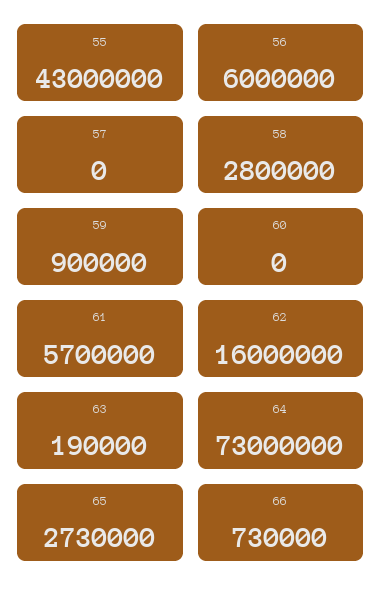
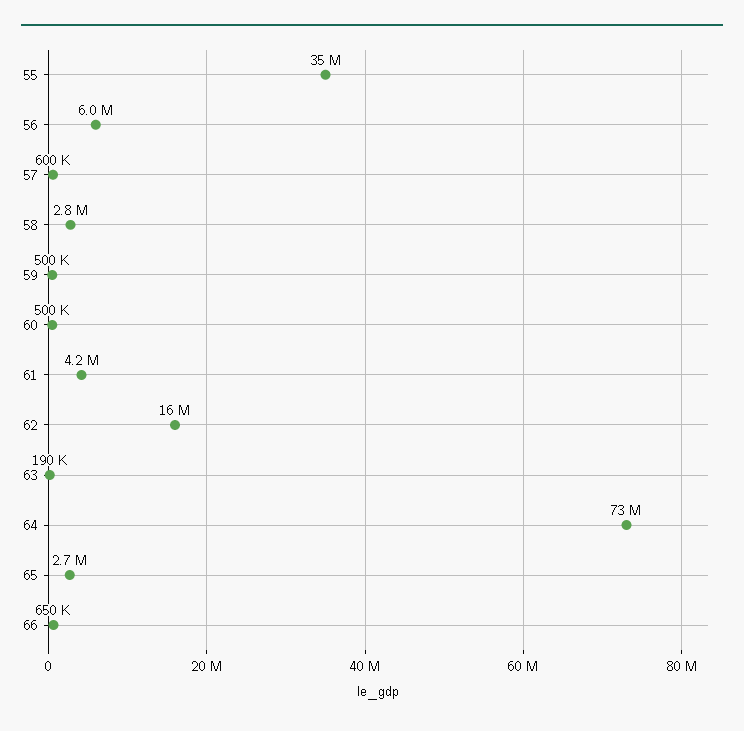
55: 43000000 -> 35000000
57: 0 -> 600000
59: 900000 -> 500000
60: 0 -> 500000
61: 5700000 -> 4200000
66: 730000 -> 650000

